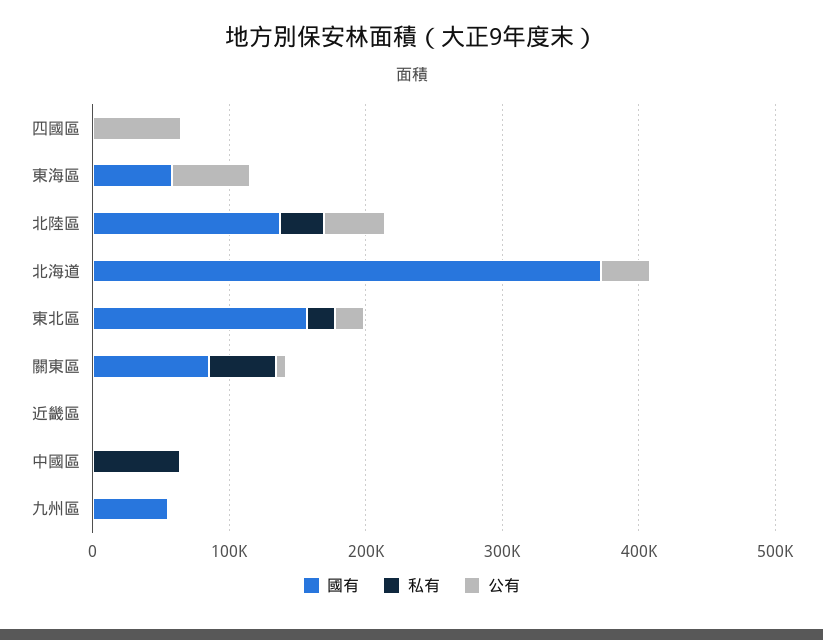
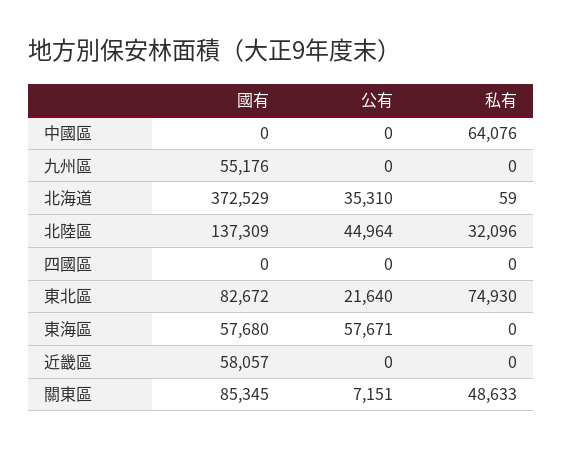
公有, 四國區: 60000 -> 0
國有, 東北區: 160000 -> 82672
私有, 東北區: 20000 -> 74930
國有, 近畿區: 0 -> 58057

